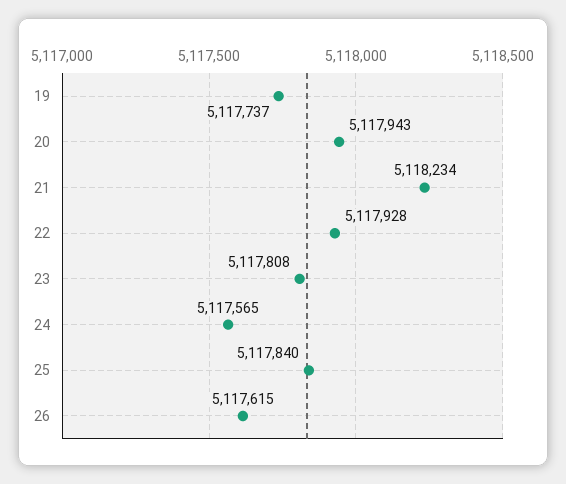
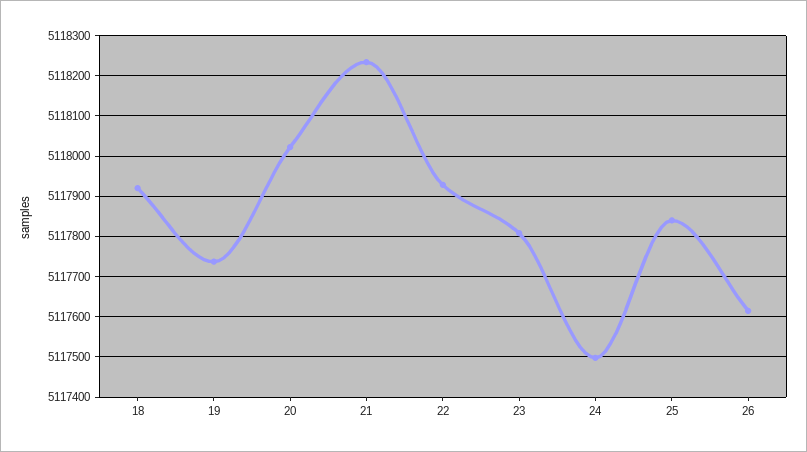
20: 5117943 -> 5118020
24: 5117565 -> 5117500
18: none -> 5117920

